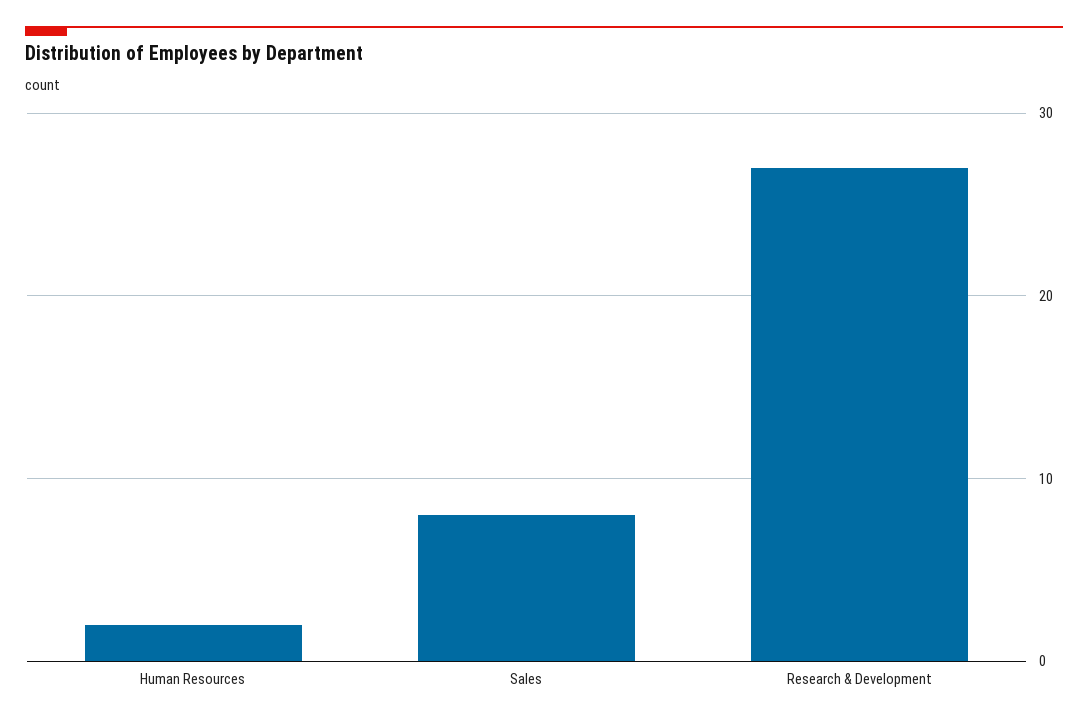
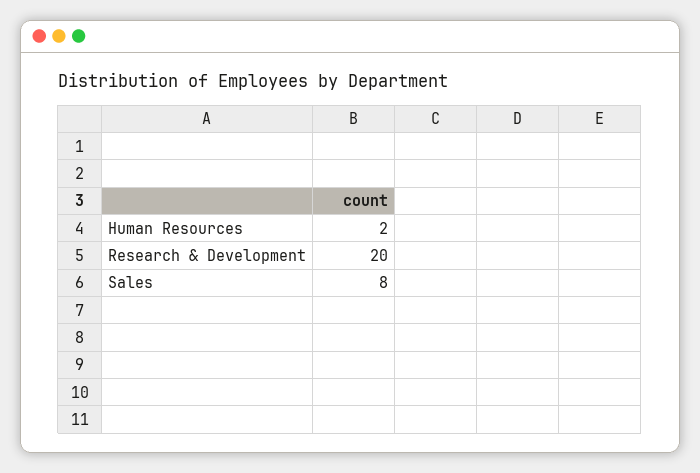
Research & Development: 27 -> 20

